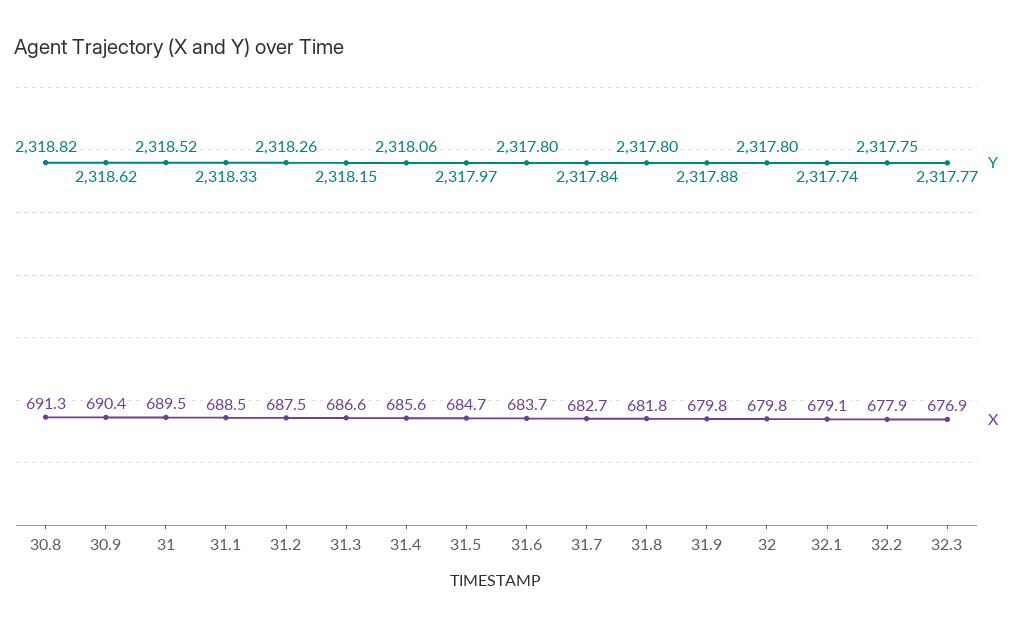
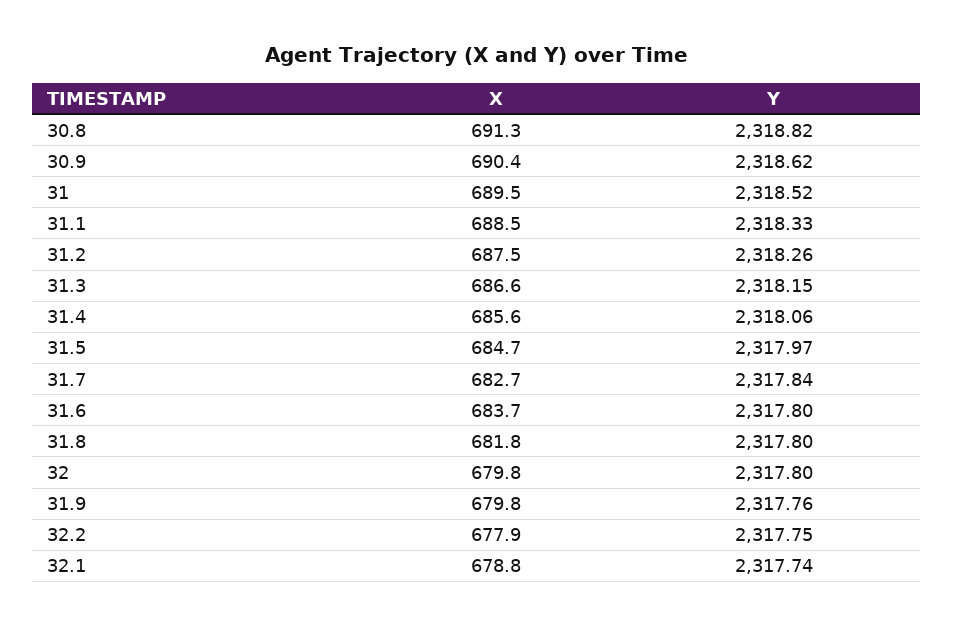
Y, 31.9: 2317.88 -> 2317.76
X, 32.1: 679.1 -> 678.8
Y, 32.3: 2317.77 -> none
X, 32.3: 676.9 -> none

